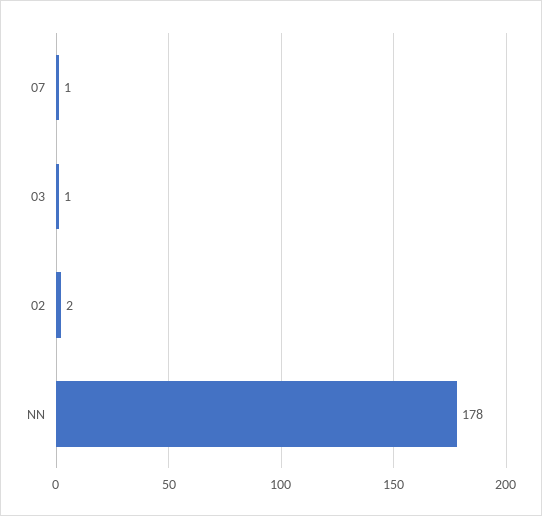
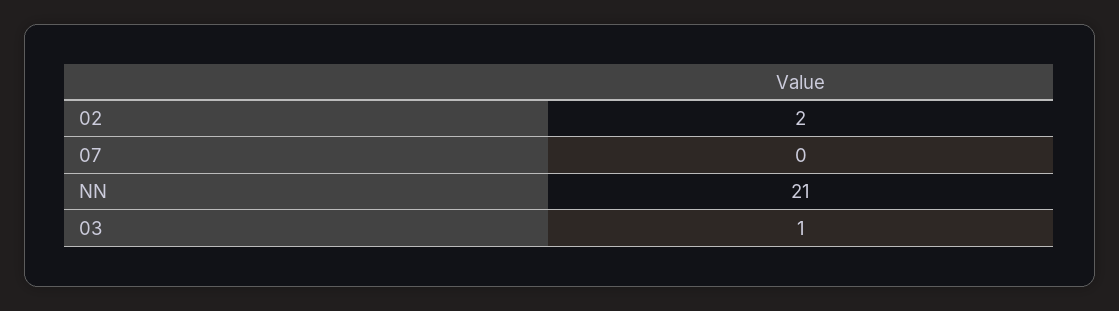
07: 1 -> 0
NN: 178 -> 21

